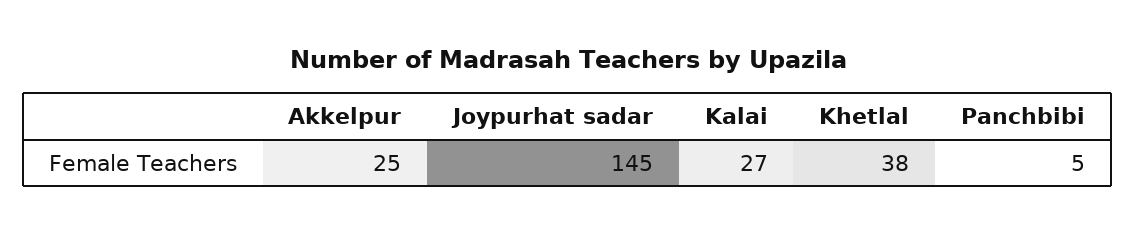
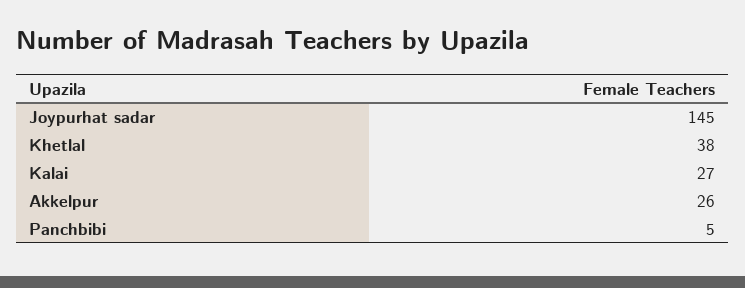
Akkelpur: 25 -> 26

